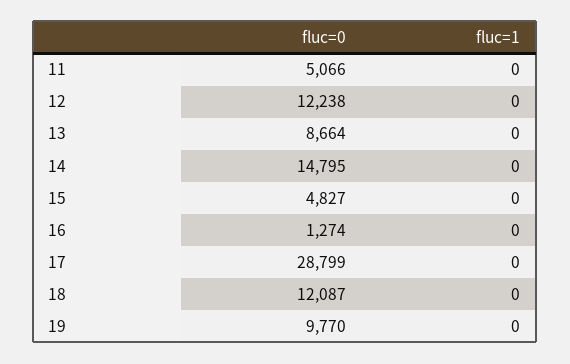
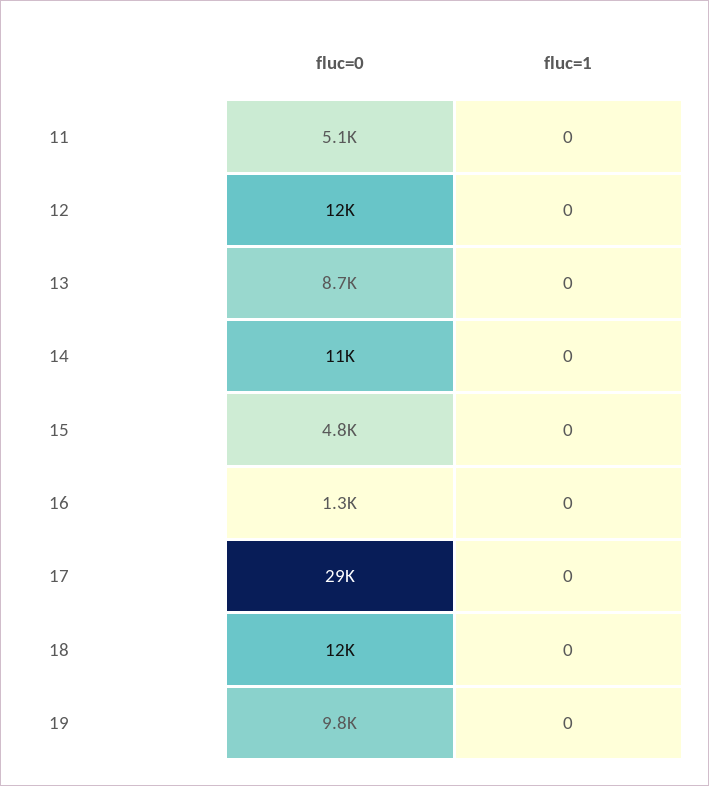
fluc=0, 14: 14795 -> 11000

